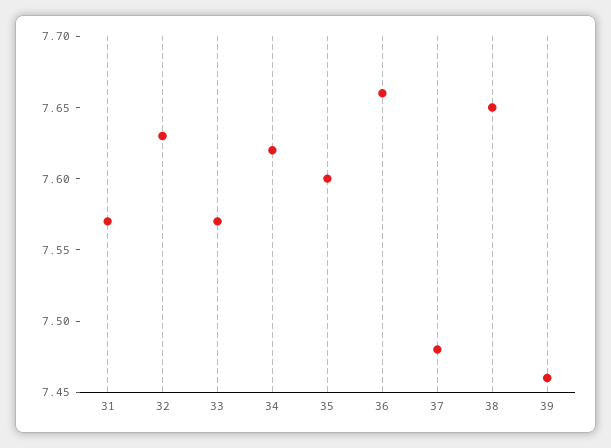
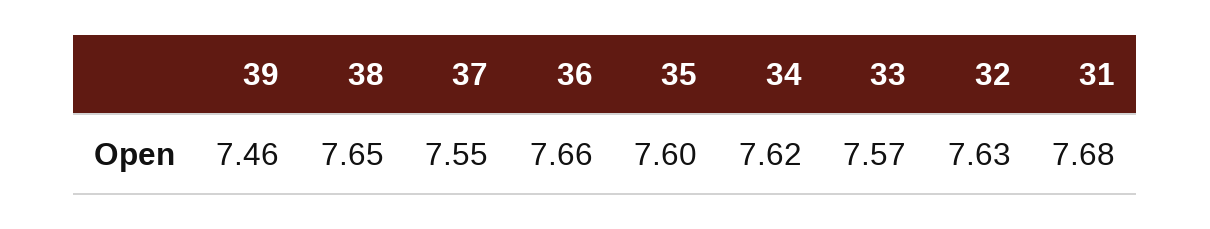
31: 7.57 -> 7.68
37: 7.48 -> 7.55

